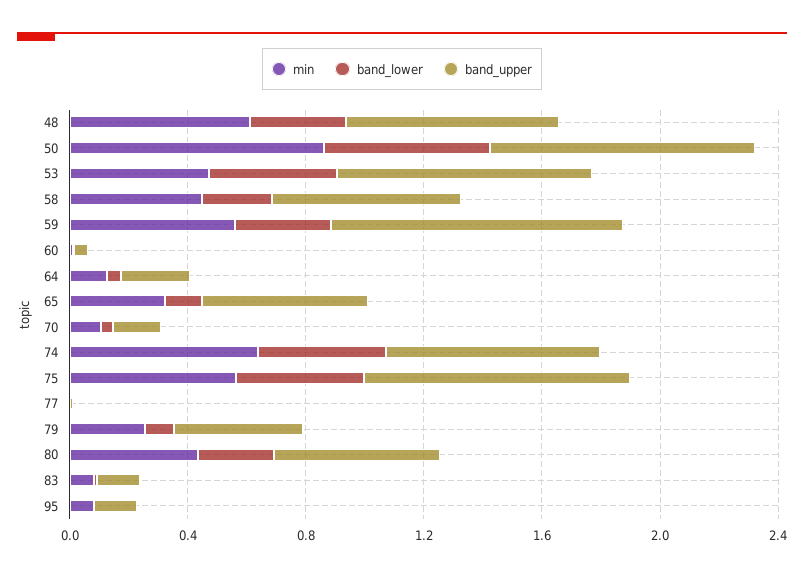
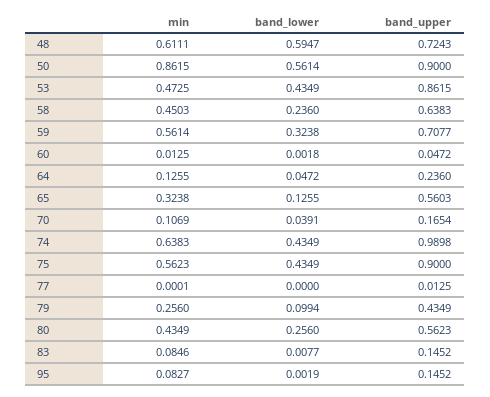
band_lower, 48: 0.3 -> 0.5947
band_upper, 59: 1 -> 0.7077
band_upper, 74: 0.7 -> 0.9898

